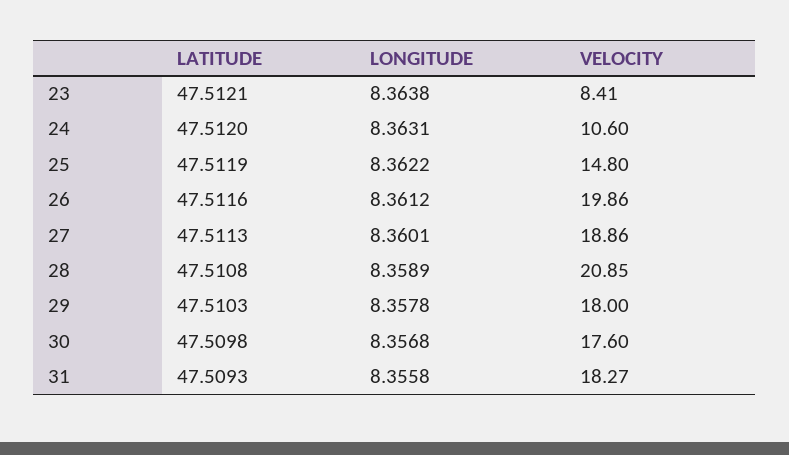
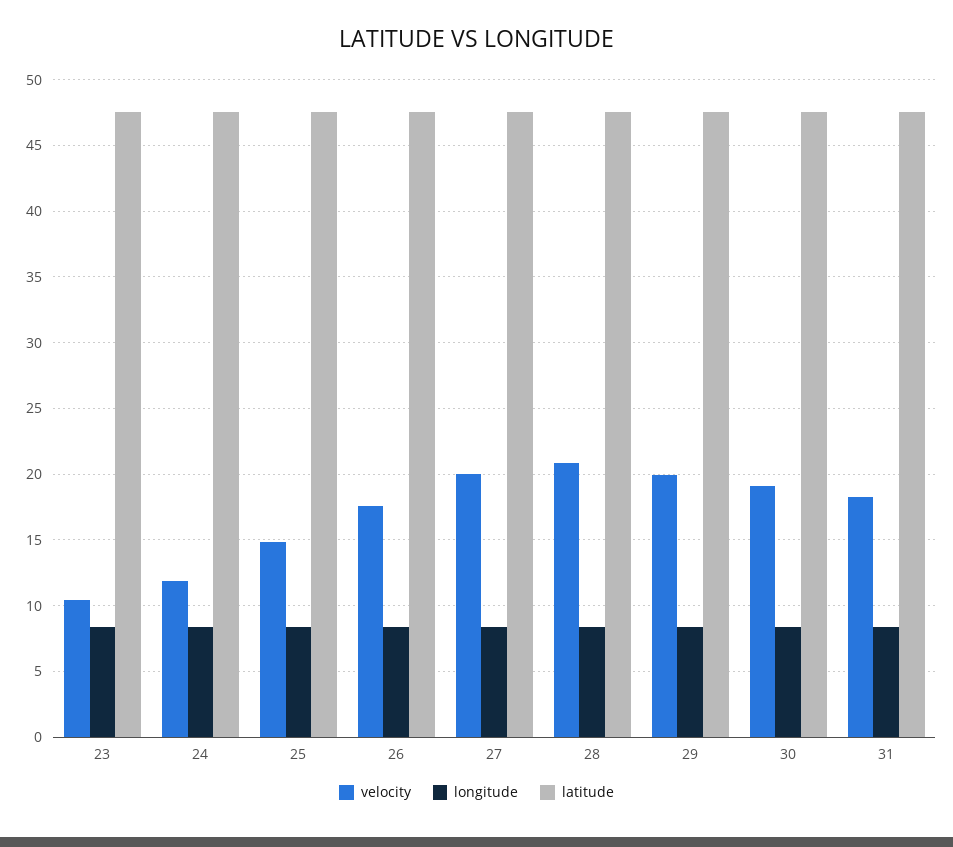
VELOCITY, 23: 8.41 -> 10.5
VELOCITY, 24: 10.6 -> 12
VELOCITY, 26: 19.86 -> 17.5
VELOCITY, 27: 18.86 -> 20
VELOCITY, 29: 18 -> 20
VELOCITY, 30: 17.6 -> 19

